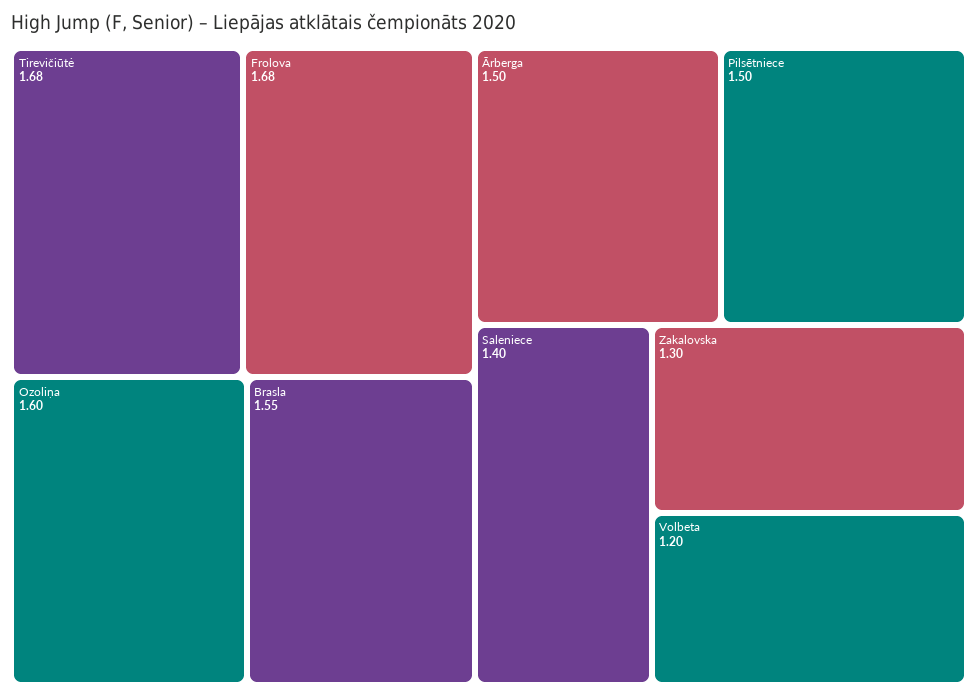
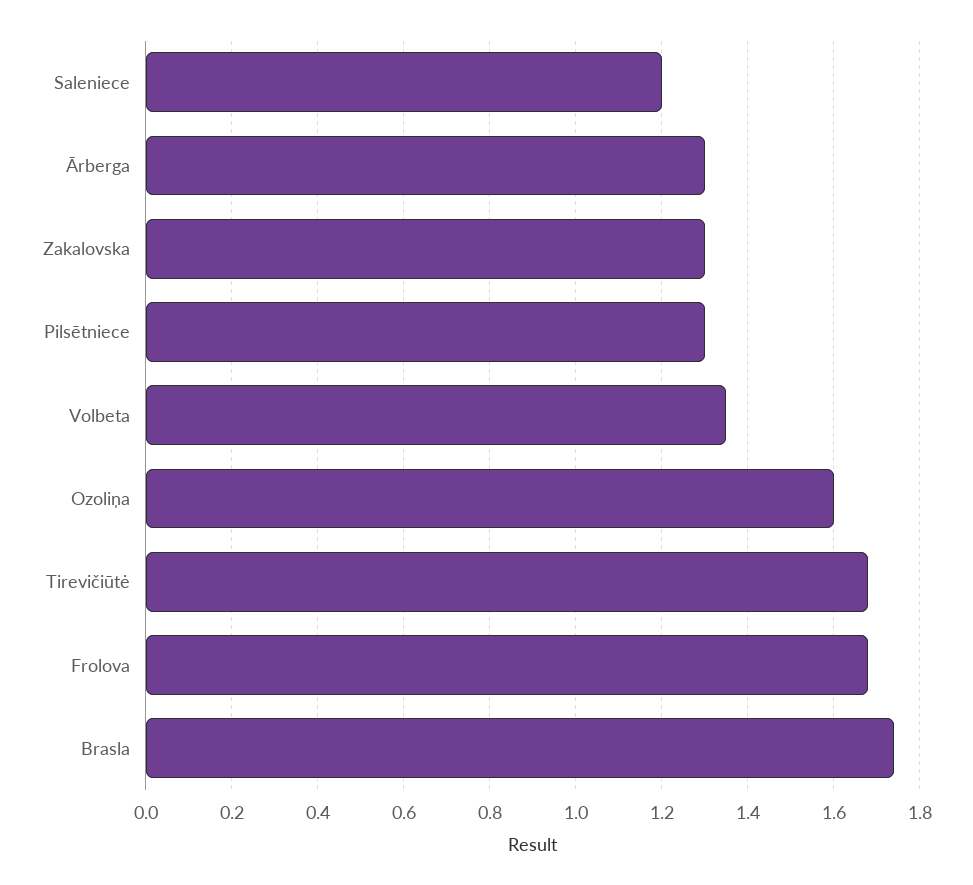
Brasla: 1.55 -> 1.75
Ārberga: 1.5 -> 1.3
Pilsētniece: 1.5 -> 1.3
Saleniece: 1.4 -> 1.2
Volbeta: 1.2 -> 1.35

